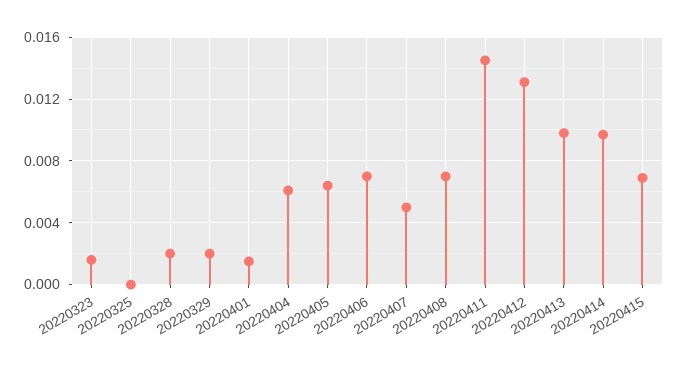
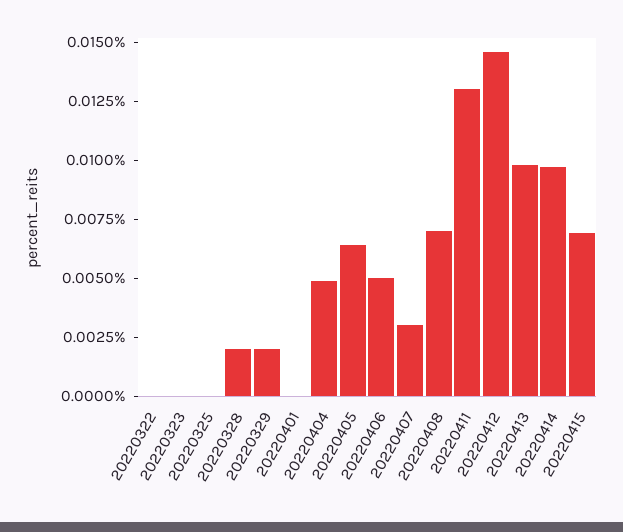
20220323: 0.0015 -> 0
20220401: 0.0015 -> 0
20220404: 0.006 -> 0.005
20220406: 0.007 -> 0.005
20220407: 0.005 -> 0.003
20220411: 0.0145 -> 0.013
20220412: 0.013 -> 0.0145
20220322: none -> 0

